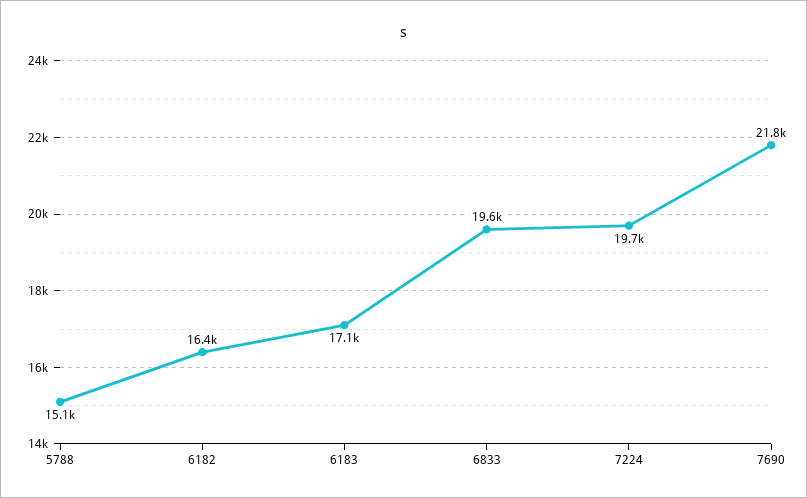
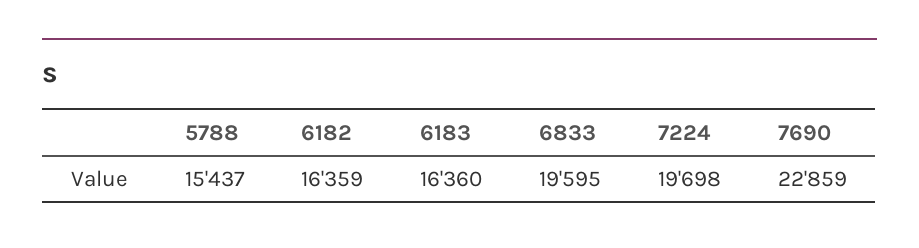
5788: 15100 -> 15437
6183: 17100 -> 16360
7690: 21800 -> 22859

